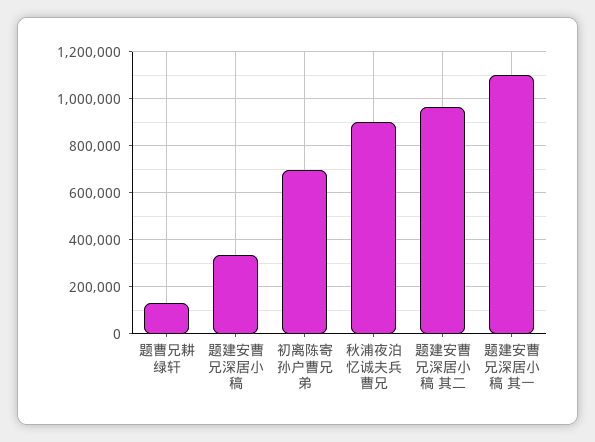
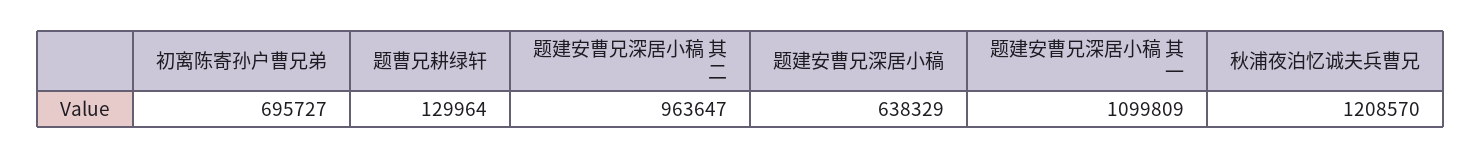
题建安曹兄深居小稿: 350000 -> 638329
秋浦夜泊忆诚夫兵曹兄: 900000 -> 1208570

